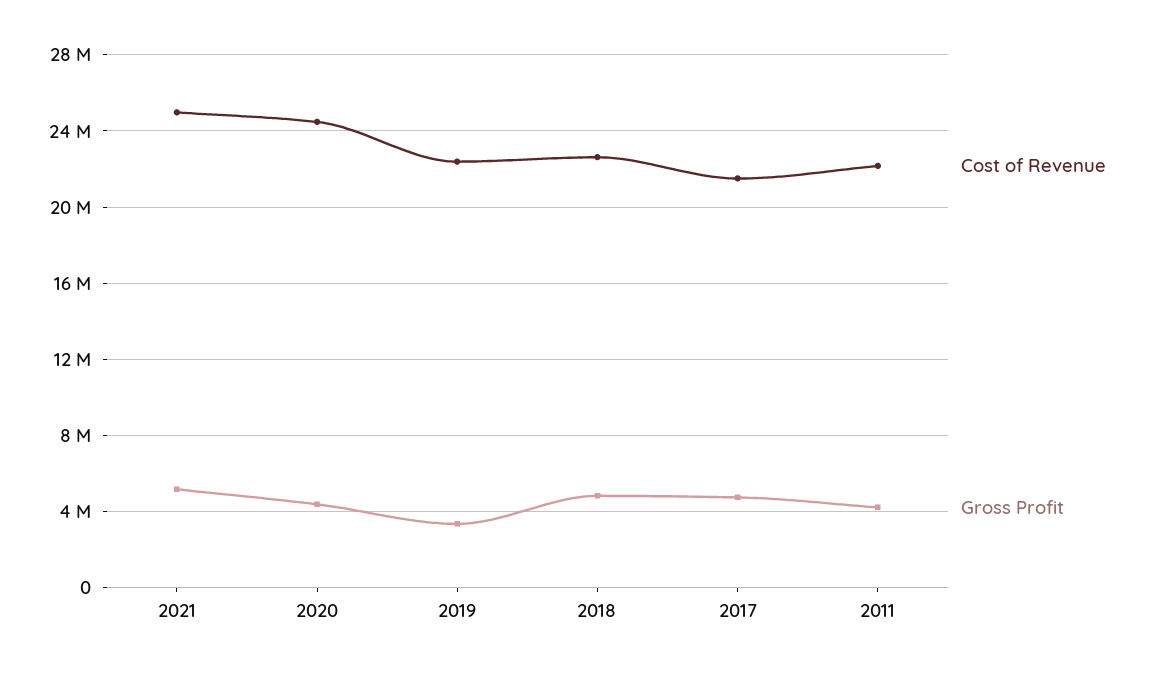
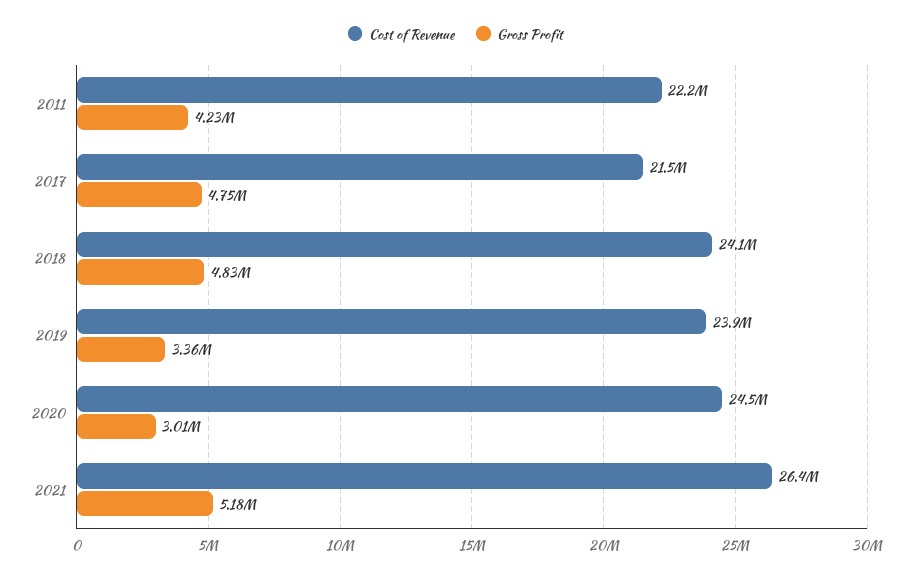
Cost of Revenue, 2021: 25000000 -> 26400000
Gross Profit, 2020: 4500000 -> 3010000
Cost of Revenue, 2019: 22500000 -> 23900000
Cost of Revenue, 2018: 22500000 -> 24100000

